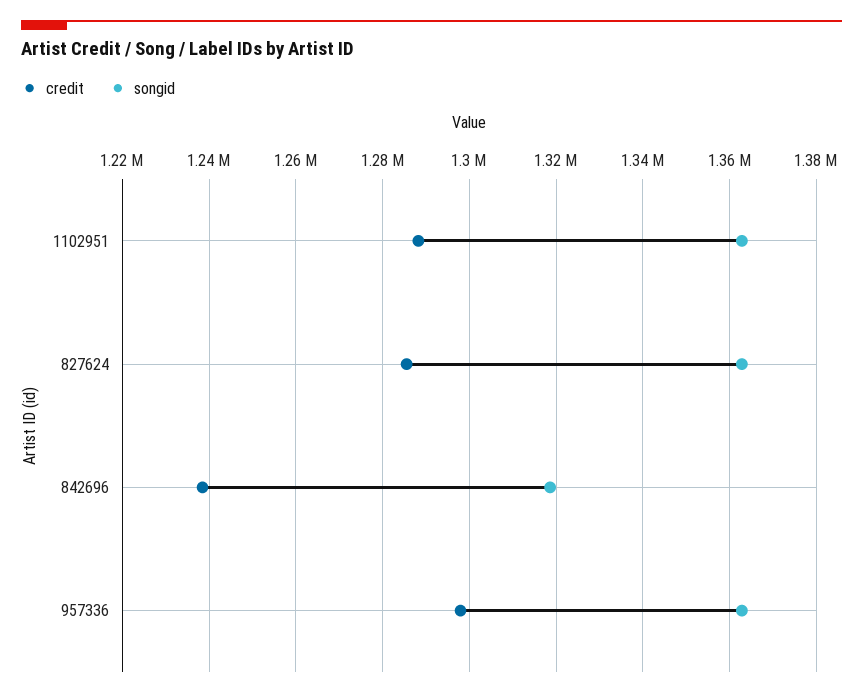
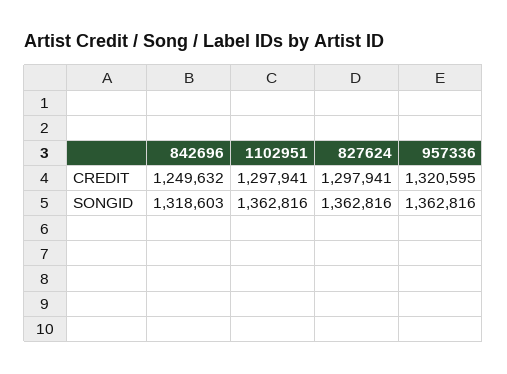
credit, 1102951: 1288000 -> 1297941
credit, 827624: 1286000 -> 1297941
credit, 842696: 1238000 -> 1249632
credit, 957336: 1298000 -> 1320595

